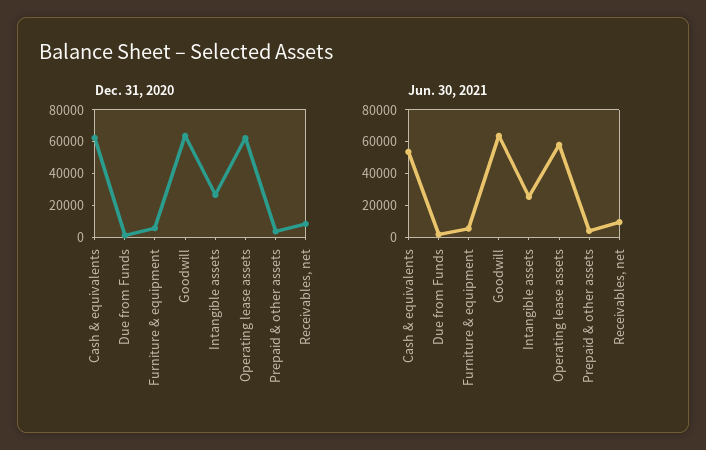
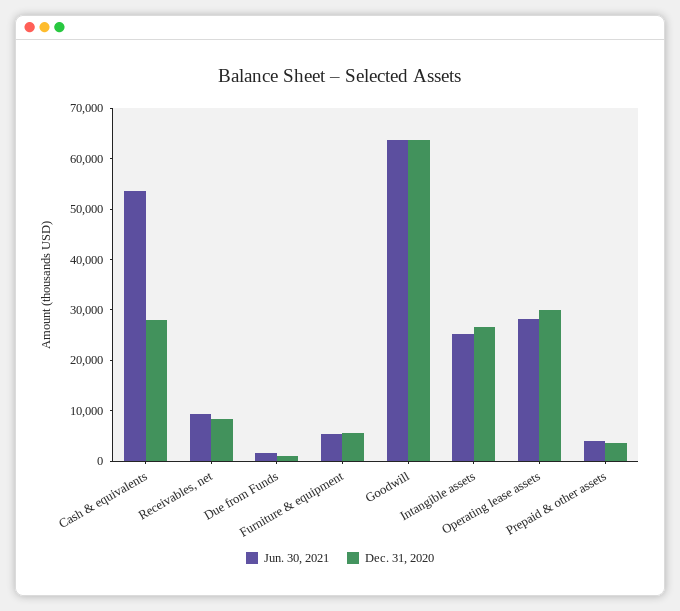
Dec. 31, 2020, Cash & equivalents: 60000 -> 28000
Dec. 31, 2020, Operating lease assets: 60000 -> 30000
Jun. 30, 2021, Operating lease assets: 60000 -> 28000

